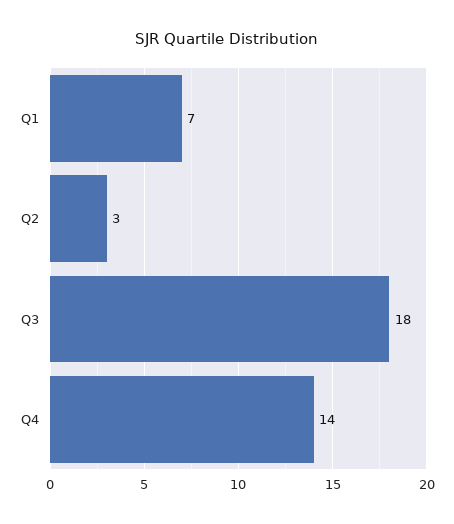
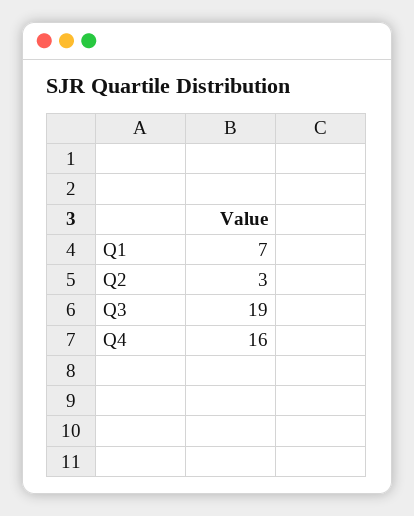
Q3: 18 -> 19
Q4: 14 -> 16

